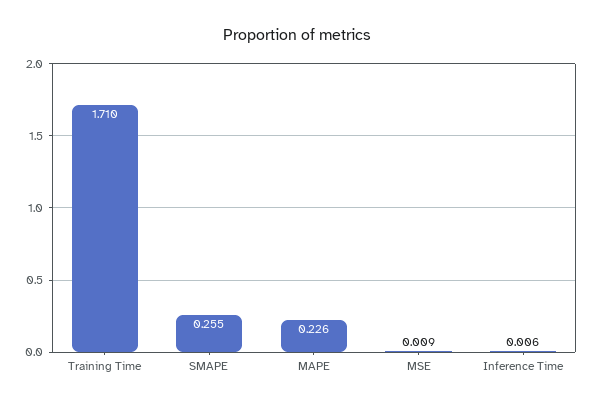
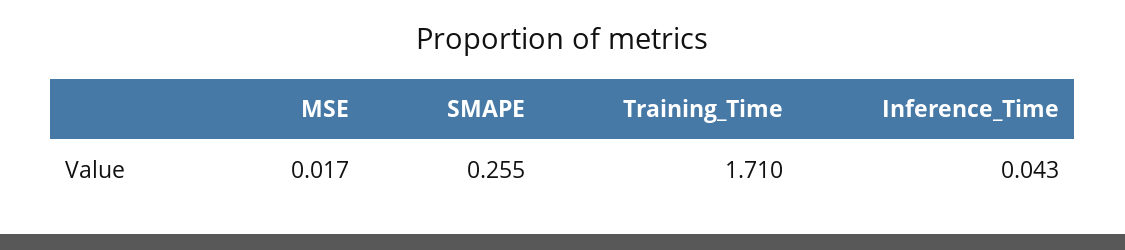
MAPE: 0.226 -> none
MSE: 0.009 -> 0.017
Inference Time: 0.006 -> 0.043

